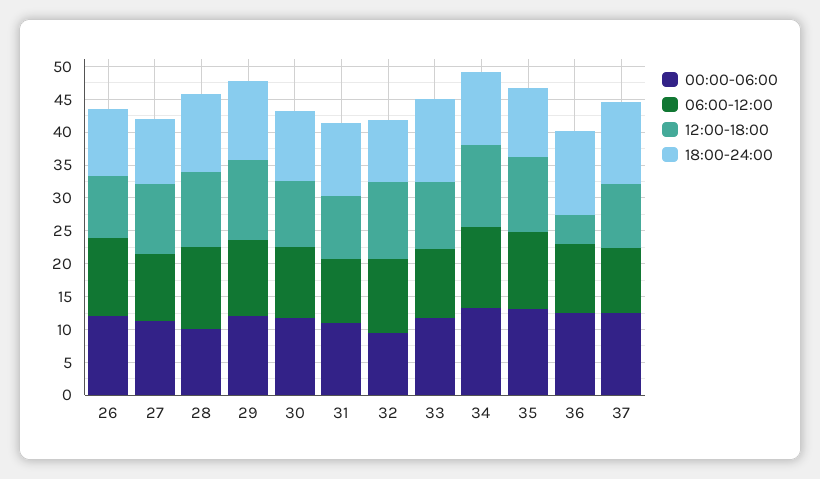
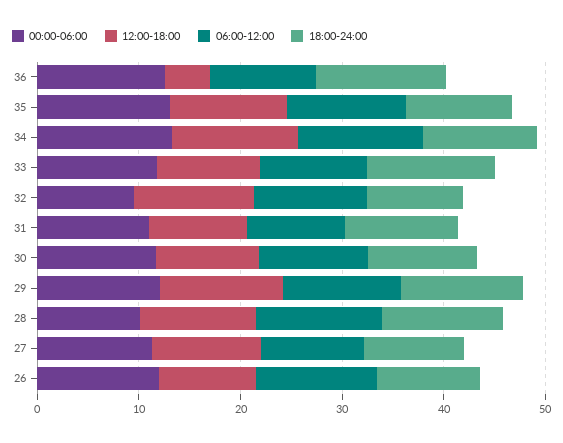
00:00-06:00, 37: 12.5 -> none
06:00-12:00, 37: 10 -> none
12:00-18:00, 37: 10 -> none
18:00-24:00, 37: 12.5 -> none

